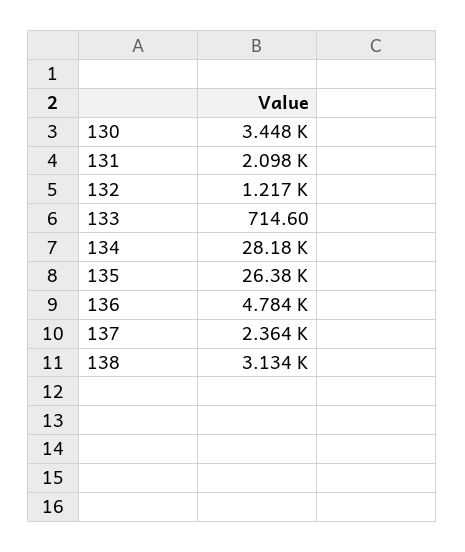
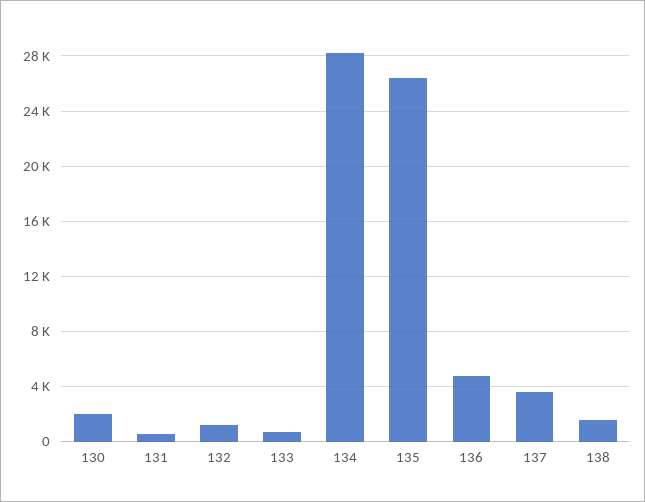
130: 3448 -> 2000
131: 2098 -> 500
137: 2364 -> 3500
138: 3134 -> 1500

